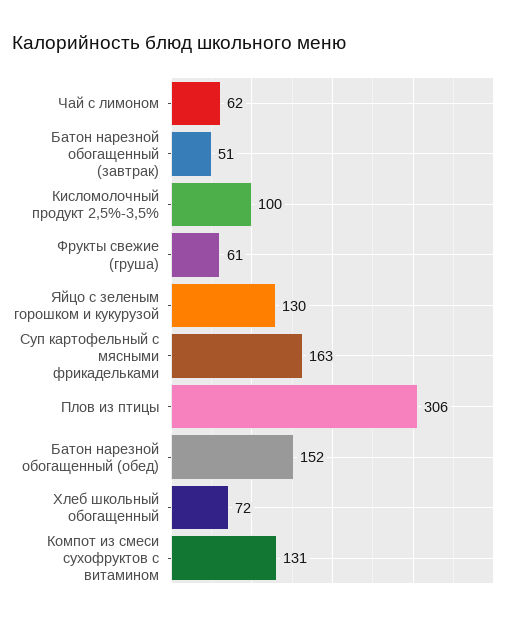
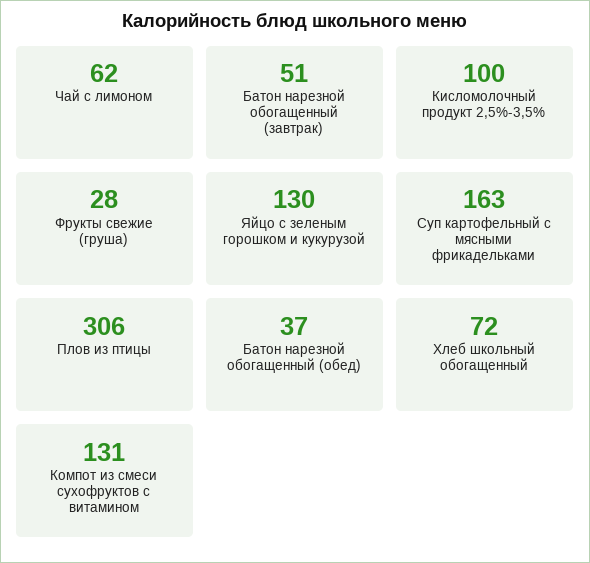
Фрукты свежие (груша): 61 -> 28
Батон нарезной обогащенный (обед): 152 -> 37

